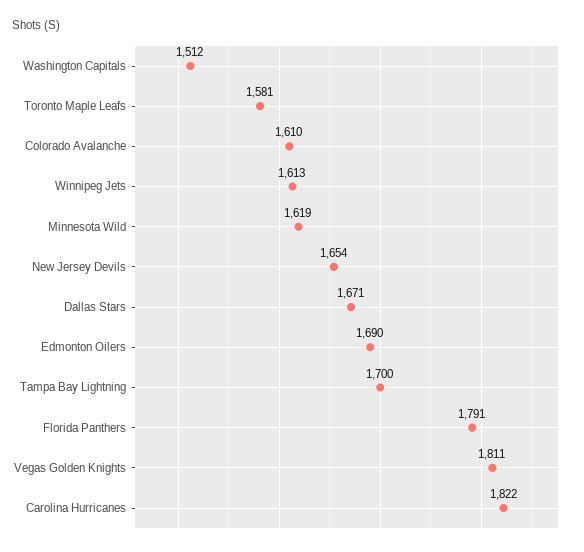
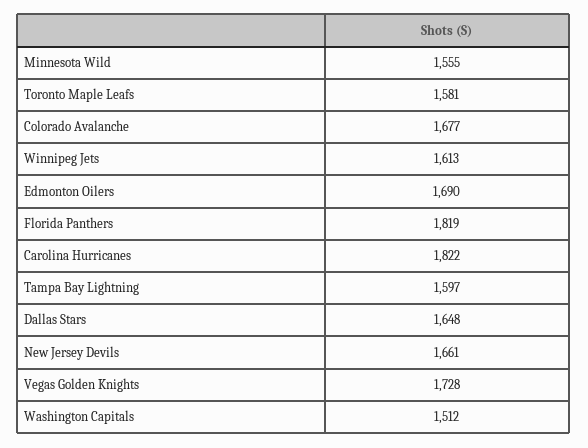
Colorado Avalanche: 1610 -> 1677
Minnesota Wild: 1619 -> 1555
New Jersey Devils: 1654 -> 1661
Dallas Stars: 1671 -> 1648
Tampa Bay Lightning: 1700 -> 1597
Florida Panthers: 1791 -> 1819
Vegas Golden Knights: 1811 -> 1728

